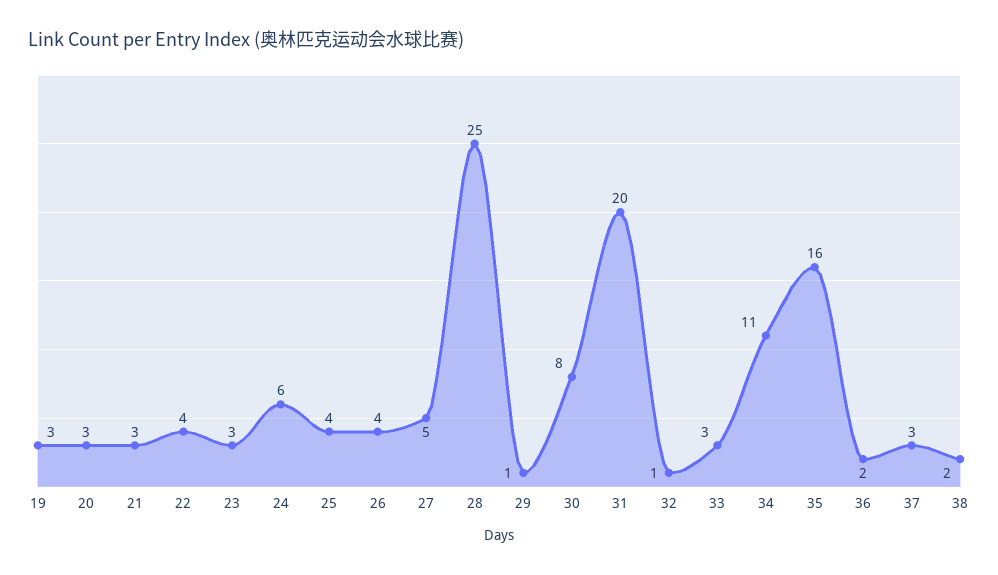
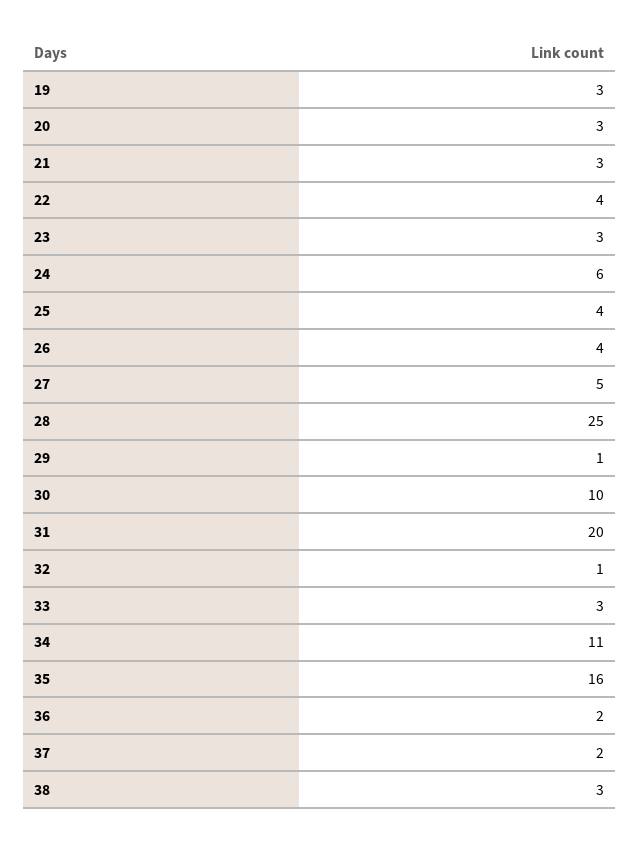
30: 8 -> 10
37: 3 -> 2
38: 2 -> 3

